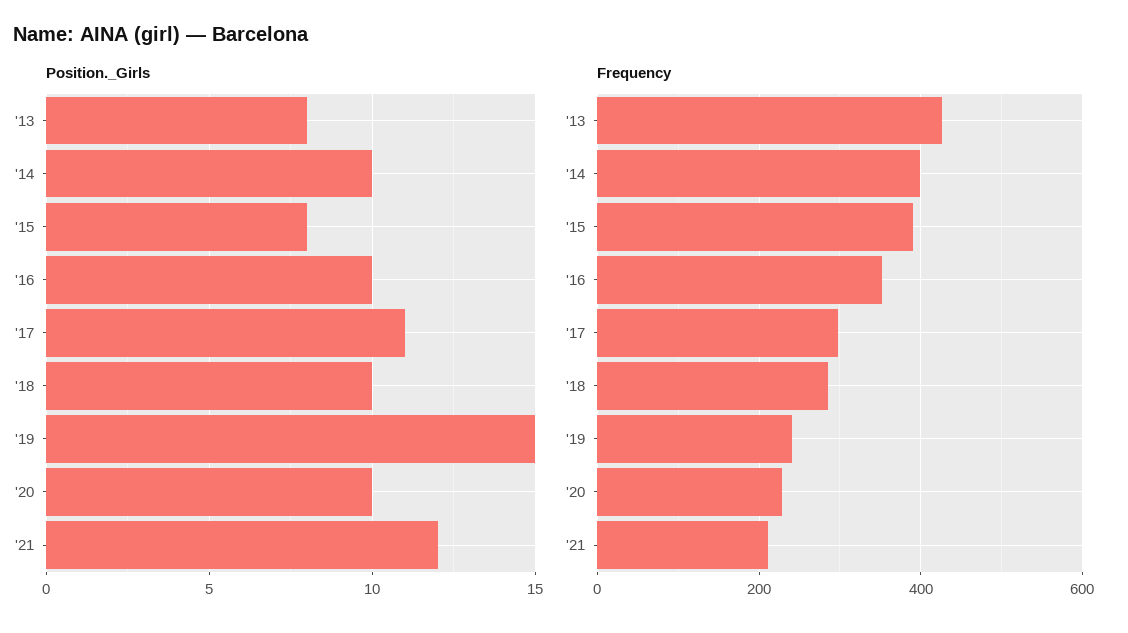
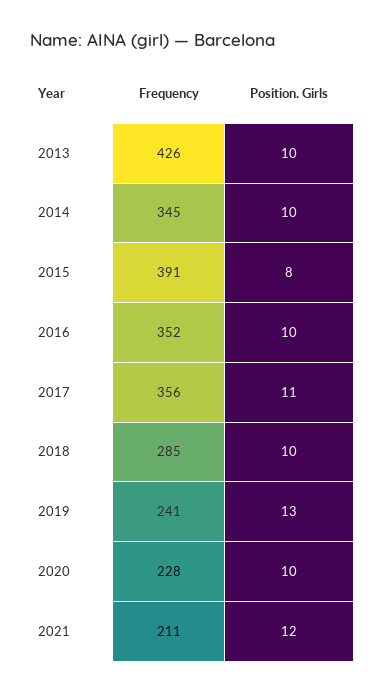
Position._Girls, '13: 8 -> 10
Position._Girls, '19: 15 -> 13
Frequency, '14: 400 -> 345
Frequency, '17: 300 -> 356

